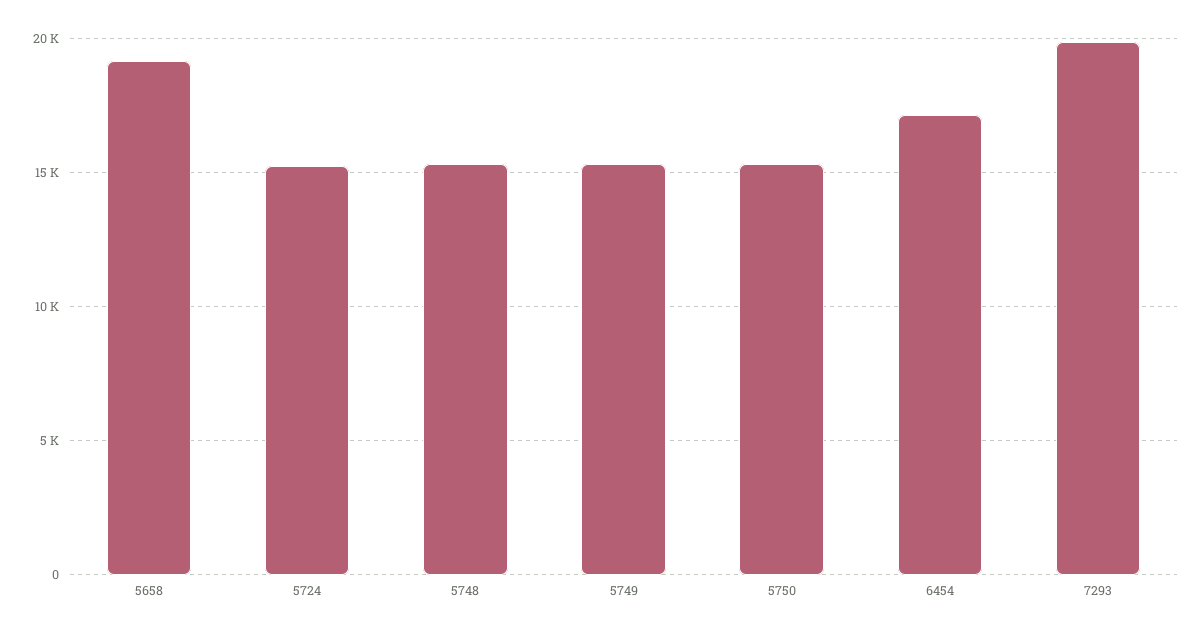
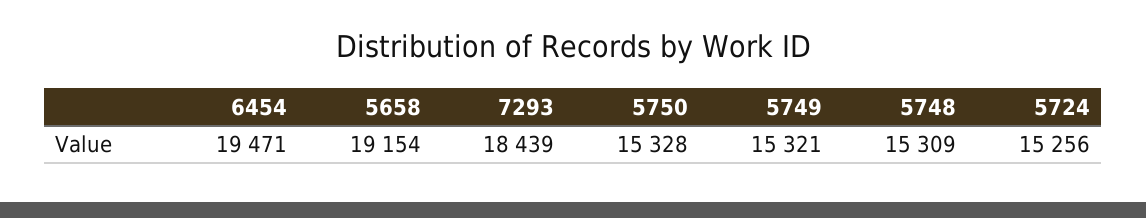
6454: 17000 -> 19471
7293: 20000 -> 18439

